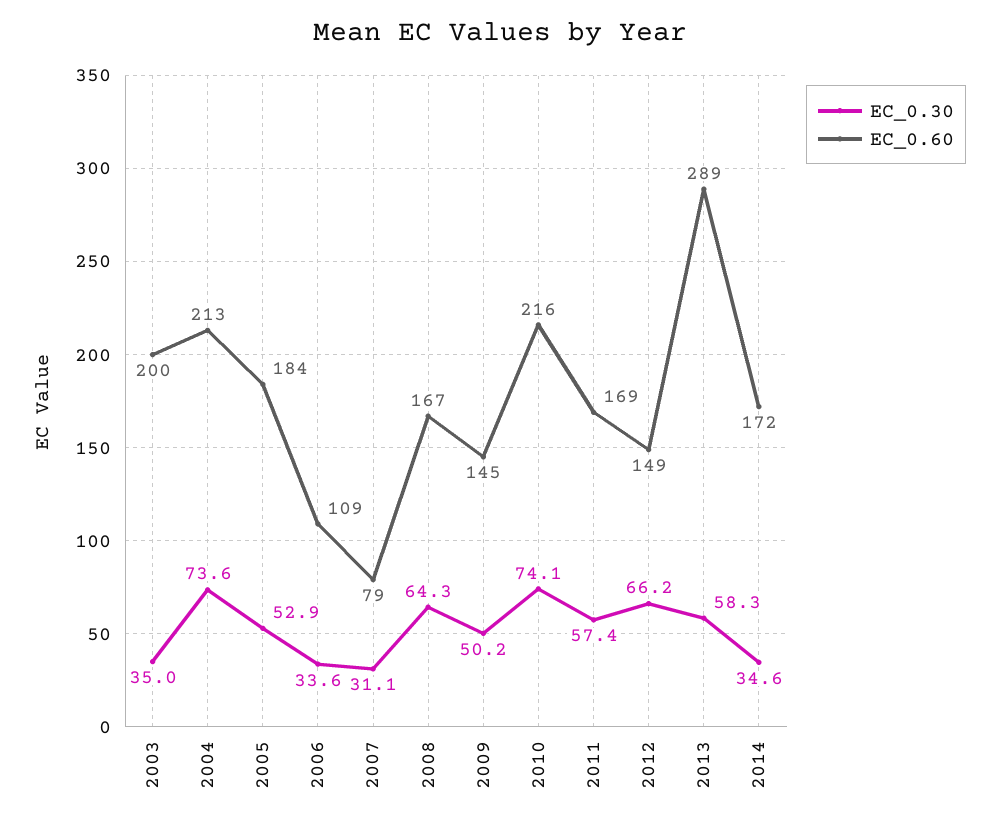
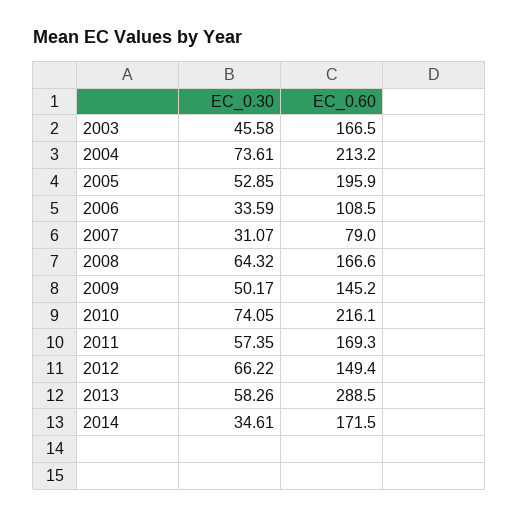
EC_0.30, 2003: 35 -> 45.58
EC_0.60, 2003: 200 -> 166.5
EC_0.60, 2005: 184 -> 195.9

